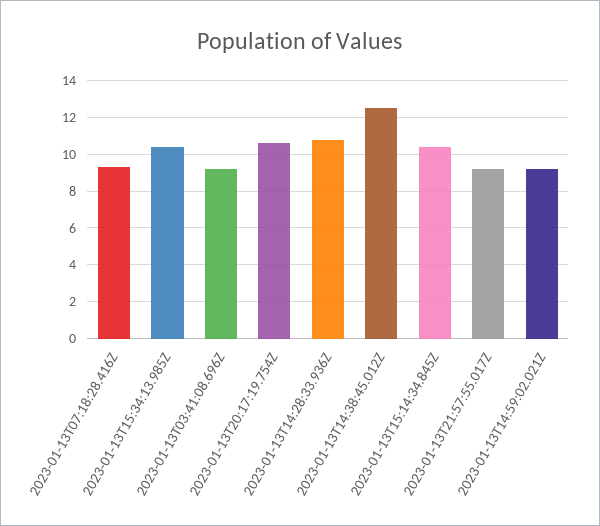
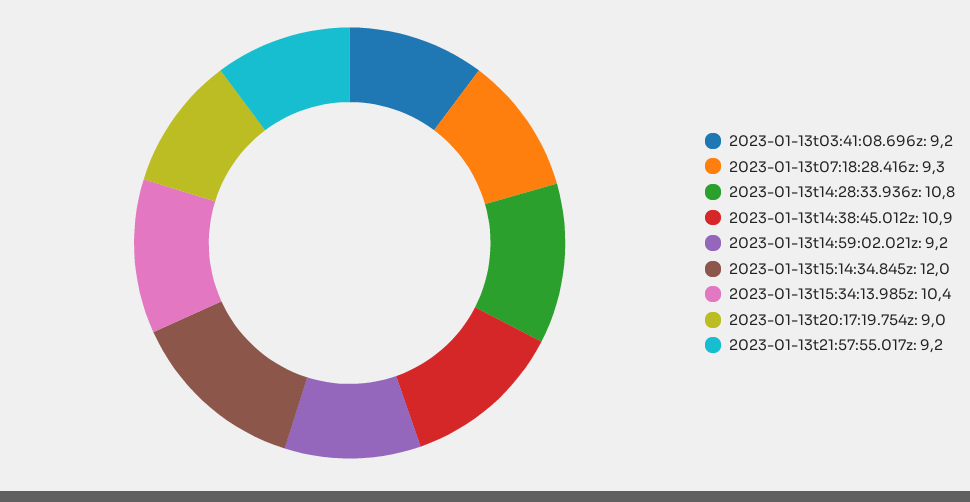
2023-01-13T20:17:19.754Z: 10.5 -> 9
2023-01-13T14:38:45.012Z: 12.5 -> 10.9
2023-01-13T15:14:34.845Z: 10.5 -> 12

